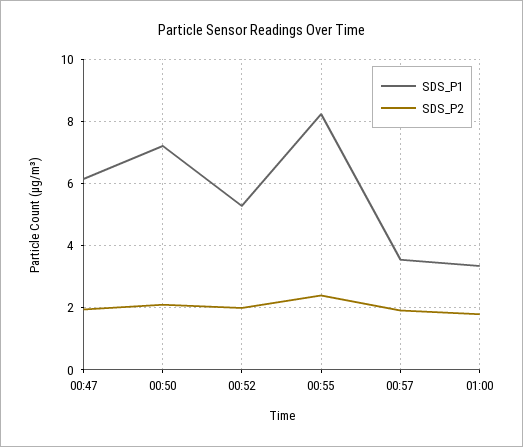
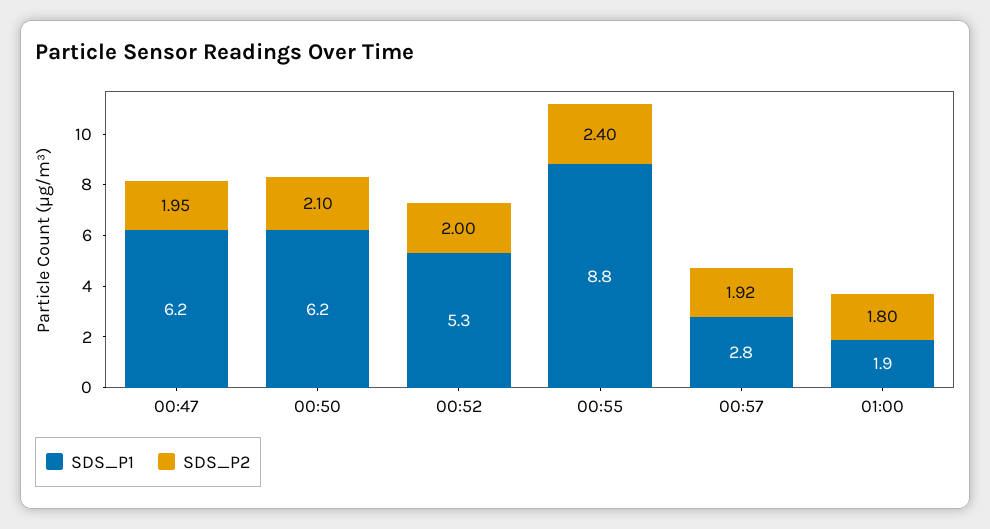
SDS_P1, 00:50: 7.2 -> 6.2
SDS_P1, 00:55: 8.2 -> 8.8
SDS_P1, 00:57: 3.6 -> 2.8
SDS_P1, 01:00: 3.4 -> 1.9

